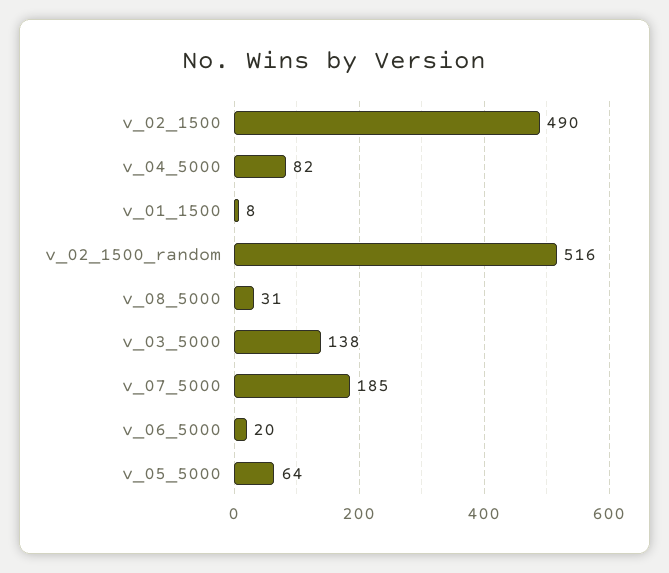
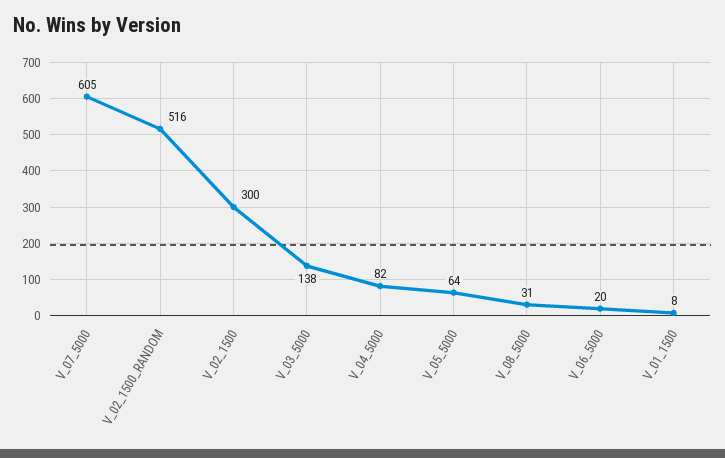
v_02_1500: 490 -> 300
v_07_5000: 185 -> 605

